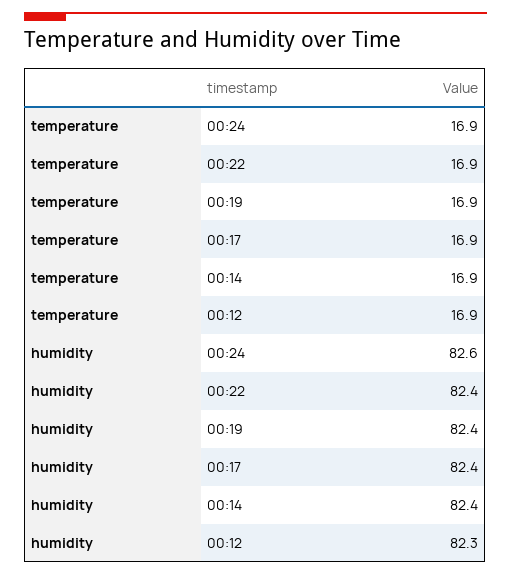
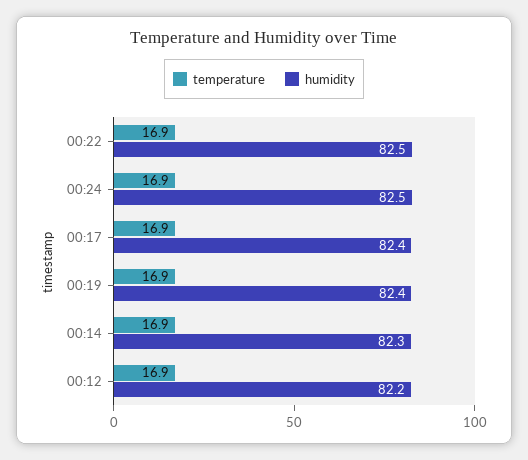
humidity, 00:24: 82.6 -> 82.5
humidity, 00:22: 82.4 -> 82.5
humidity, 00:14: 82.4 -> 82.3
humidity, 00:12: 82.3 -> 82.2

